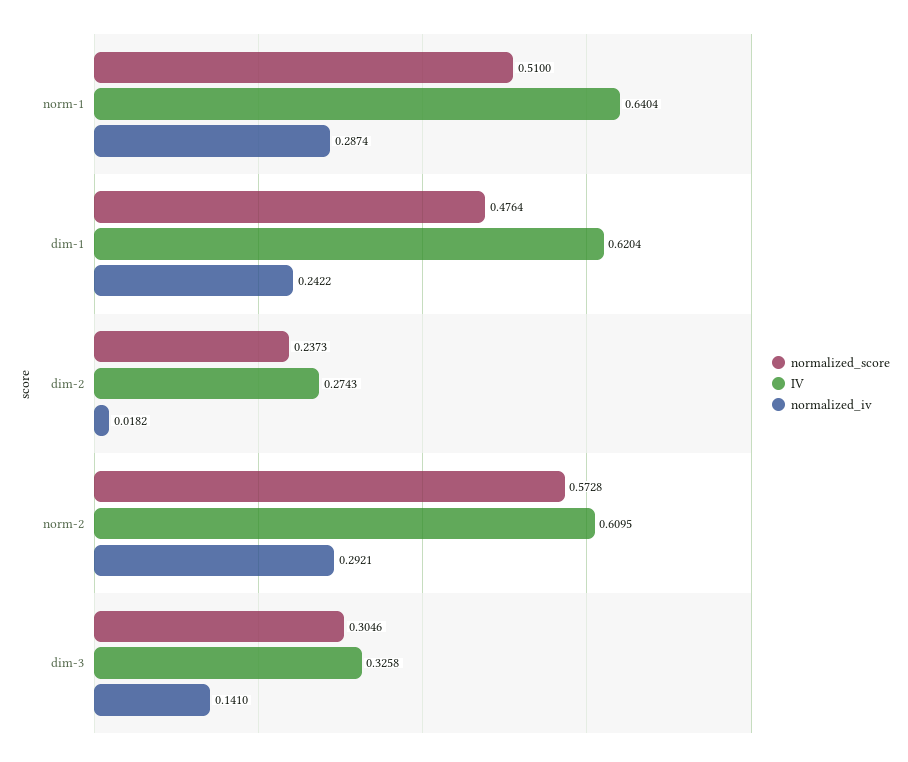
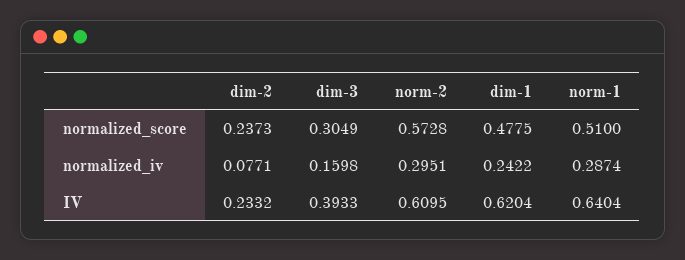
normalized_score, dim-1: 0.4764 -> 0.4775
IV, dim-2: 0.2743 -> 0.2332
normalized_iv, dim-2: 0.0182 -> 0.0771
normalized_iv, norm-2: 0.2921 -> 0.2951
normalized_score, dim-3: 0.3046 -> 0.3049
IV, dim-3: 0.3258 -> 0.3933
normalized_iv, dim-3: 0.141 -> 0.1598

